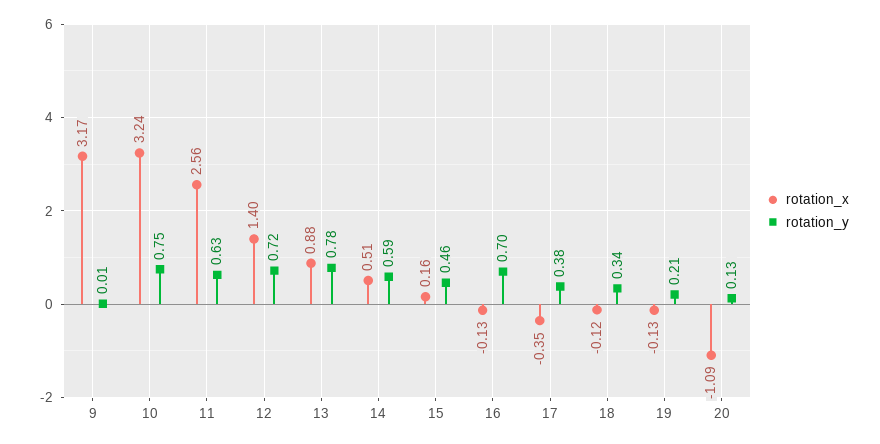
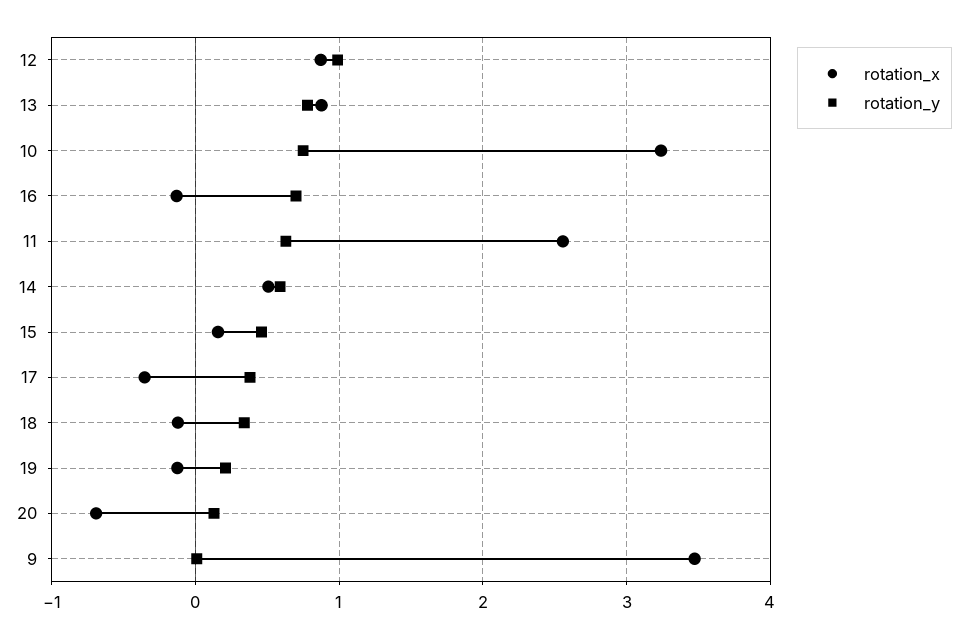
rotation_x, 9: 3.17 -> 3.5
rotation_x, 12: 1.4 -> 0.9
rotation_y, 12: 0.72 -> 1
rotation_x, 20: -1.09 -> -0.7

